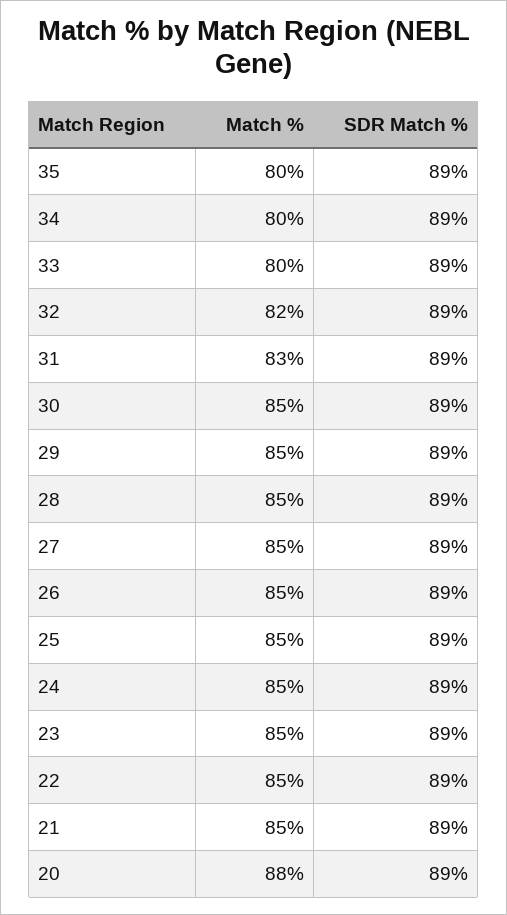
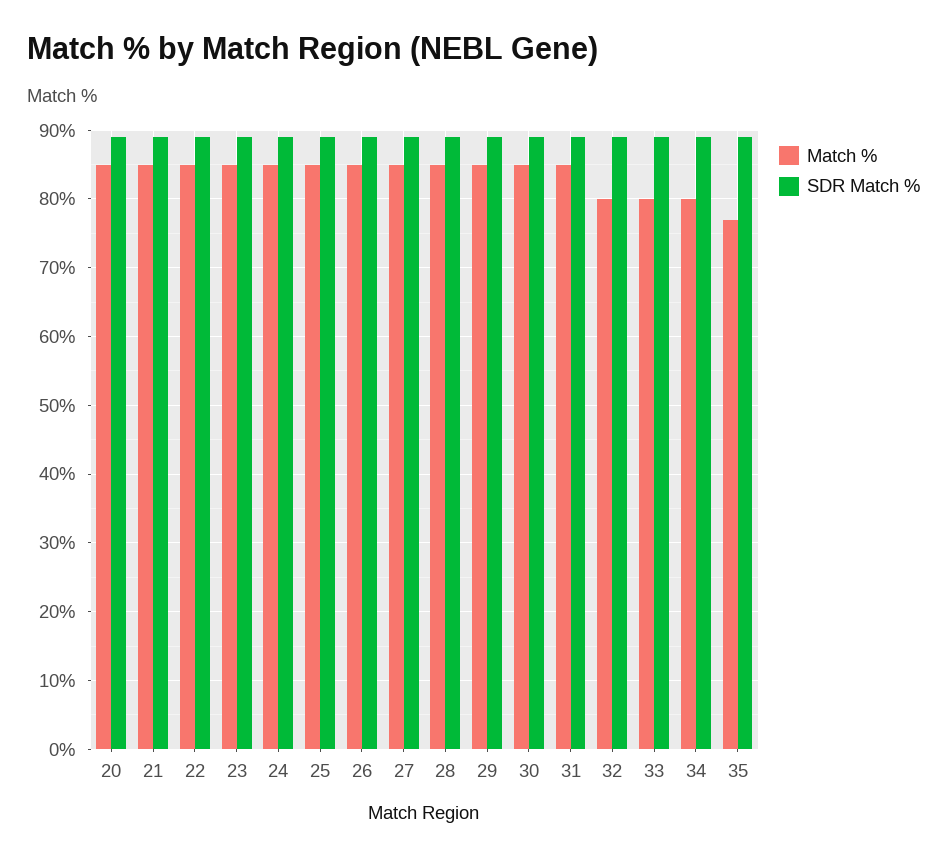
Match %, 35: 80 -> 77
Match %, 32: 82 -> 80
Match %, 31: 83 -> 85
Match %, 20: 88 -> 85

